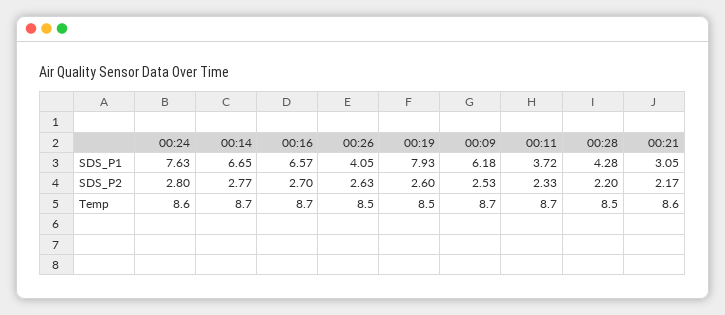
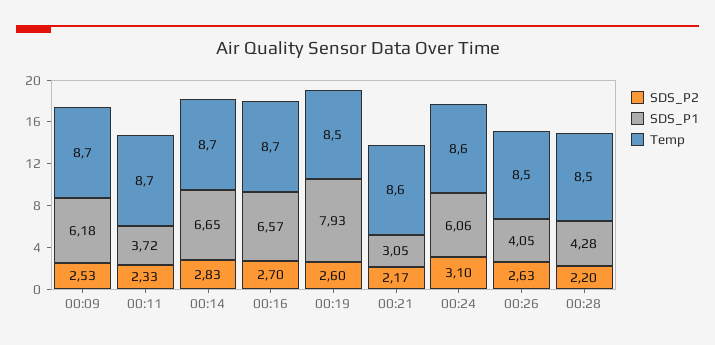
SDS_P1, 00:24: 7.63 -> 6.06
SDS_P2, 00:24: 2.8 -> 3.1
SDS_P2, 00:14: 2.77 -> 2.83

